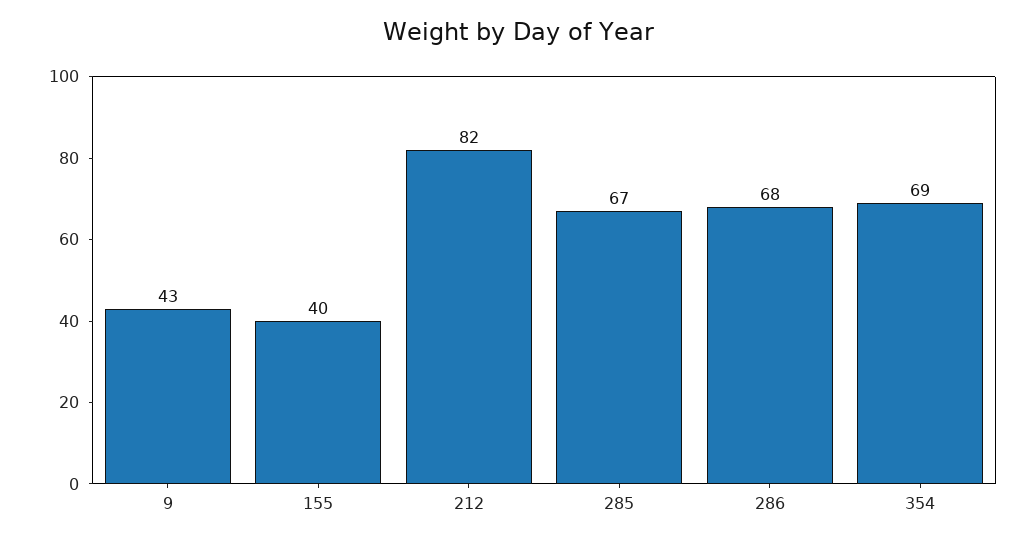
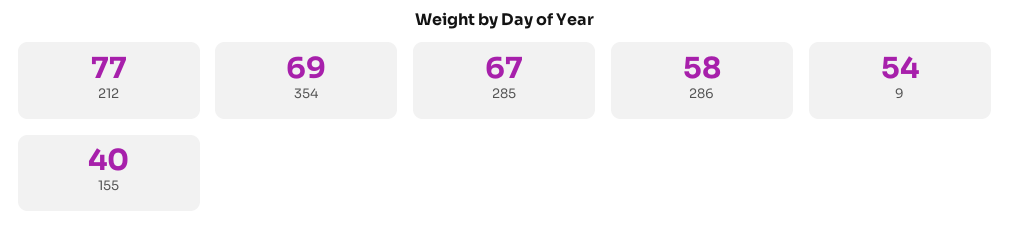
9: 43 -> 54
212: 82 -> 77
286: 68 -> 58

